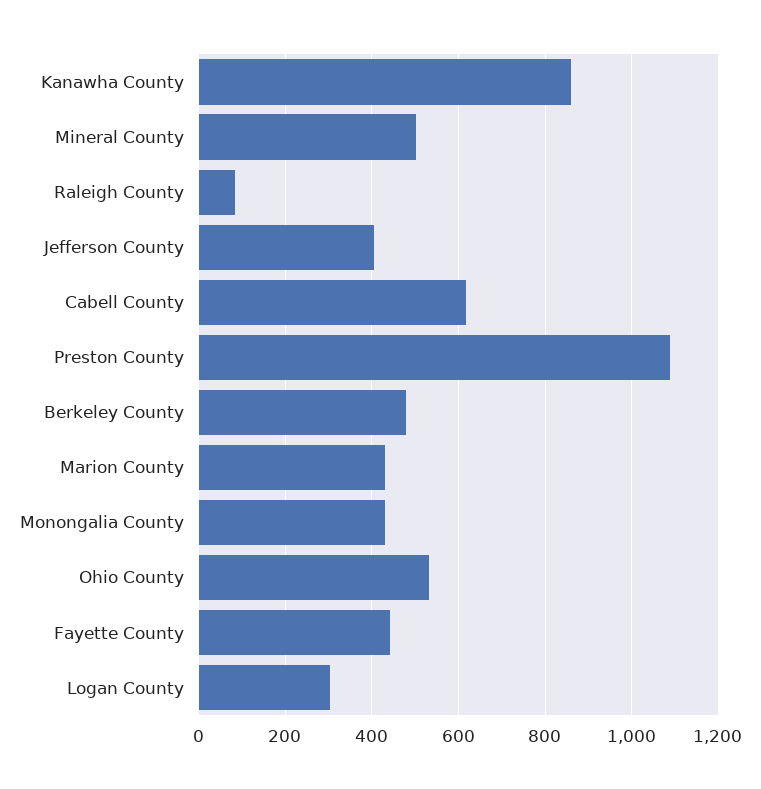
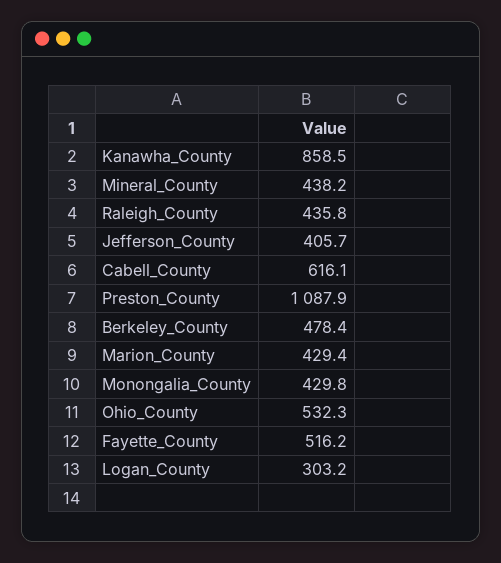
Mineral County: 500 -> 438.2
Raleigh County: 80 -> 435.8
Fayette County: 440 -> 516.2

